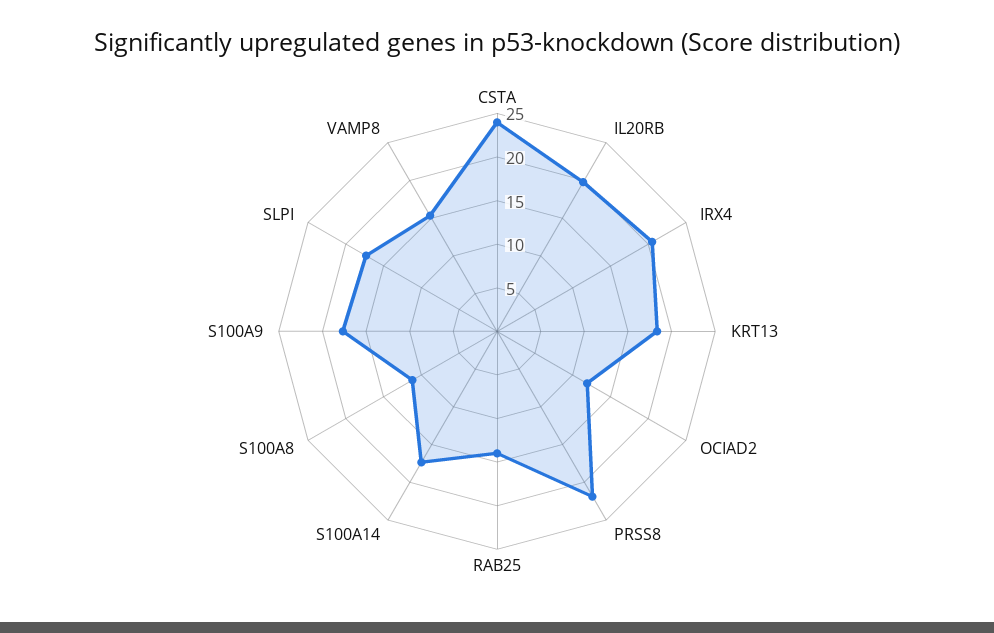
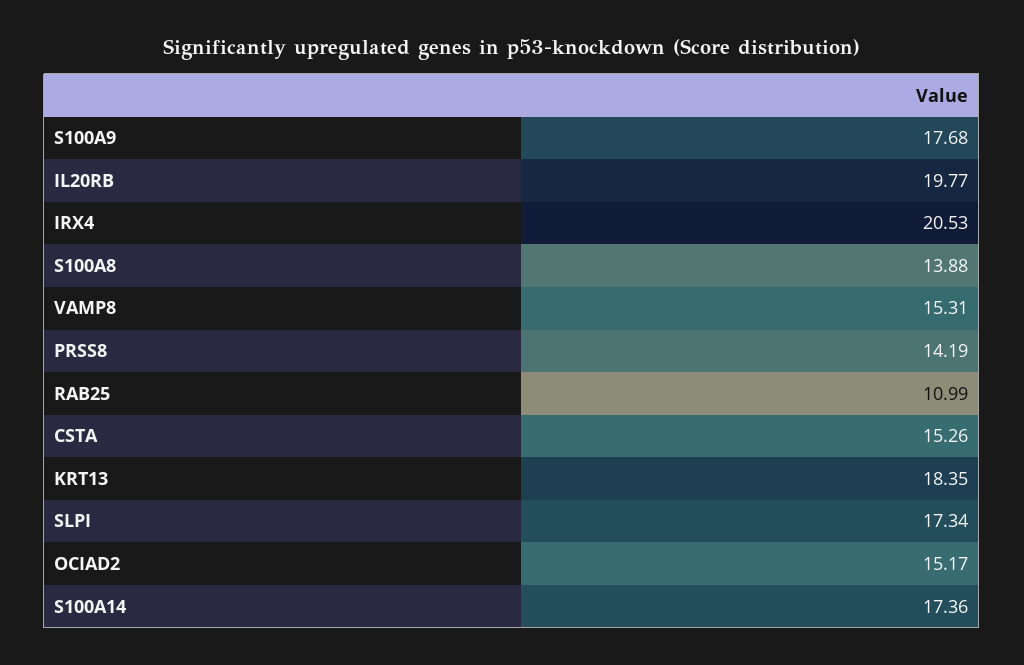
CSTA: 24 -> 15.26
OCIAD2: 12 -> 15.17
PRSS8: 22 -> 14.19
RAB25: 14 -> 10.99
S100A8: 11 -> 13.88

